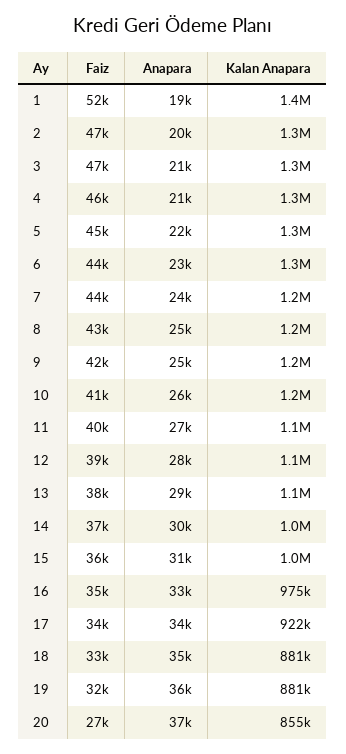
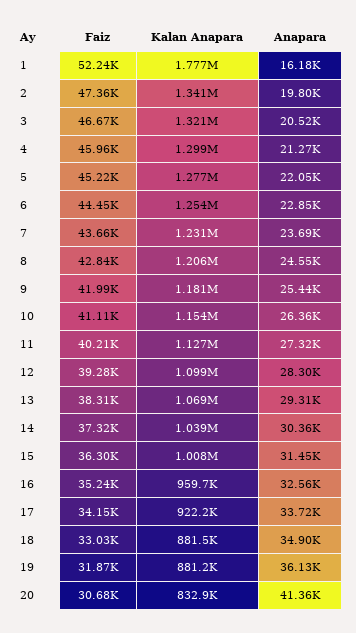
Anapara, 1: 19000 -> 16180
Kalan Anapara, 1: 1400000 -> 1777000
Kalan Anapara, 16: 975000 -> 959700
Faiz, 20: 27000 -> 30680
Anapara, 20: 37000 -> 41360
Kalan Anapara, 20: 855000 -> 832900

